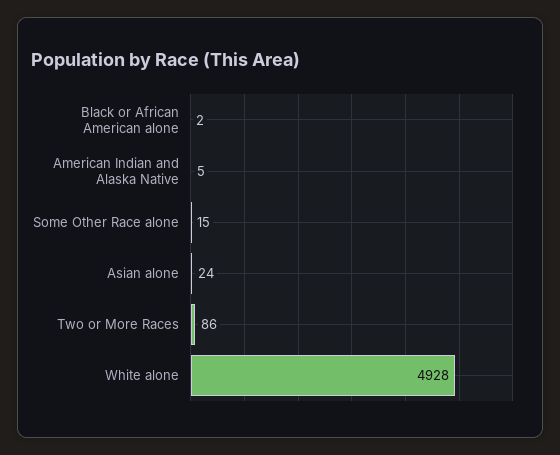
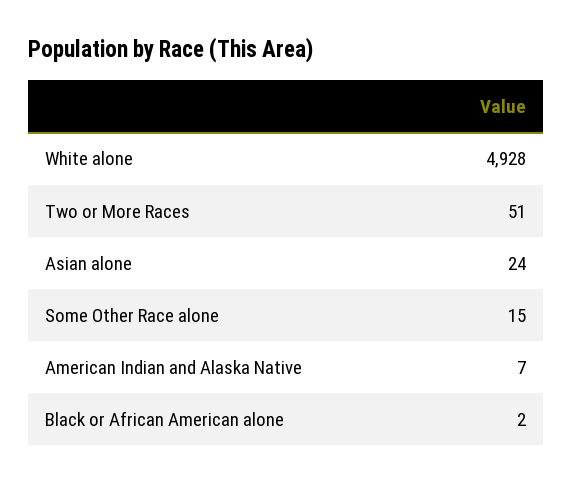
American Indian and Alaska Native: 5 -> 7
Two or More Races: 86 -> 51

